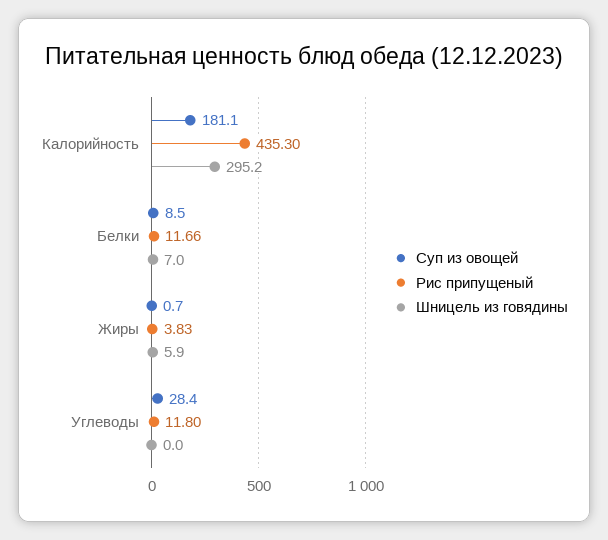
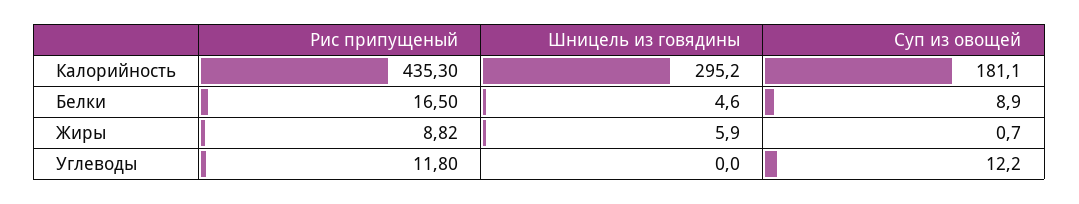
Суп из овощей, Белки: 8.5 -> 8.9
Рис припущеный, Белки: 11.66 -> 16.5
Шницель из говядины, Белки: 7 -> 4.6
Рис припущеный, Жиры: 3.83 -> 8.82
Суп из овощей, Углеводы: 28.4 -> 12.2

